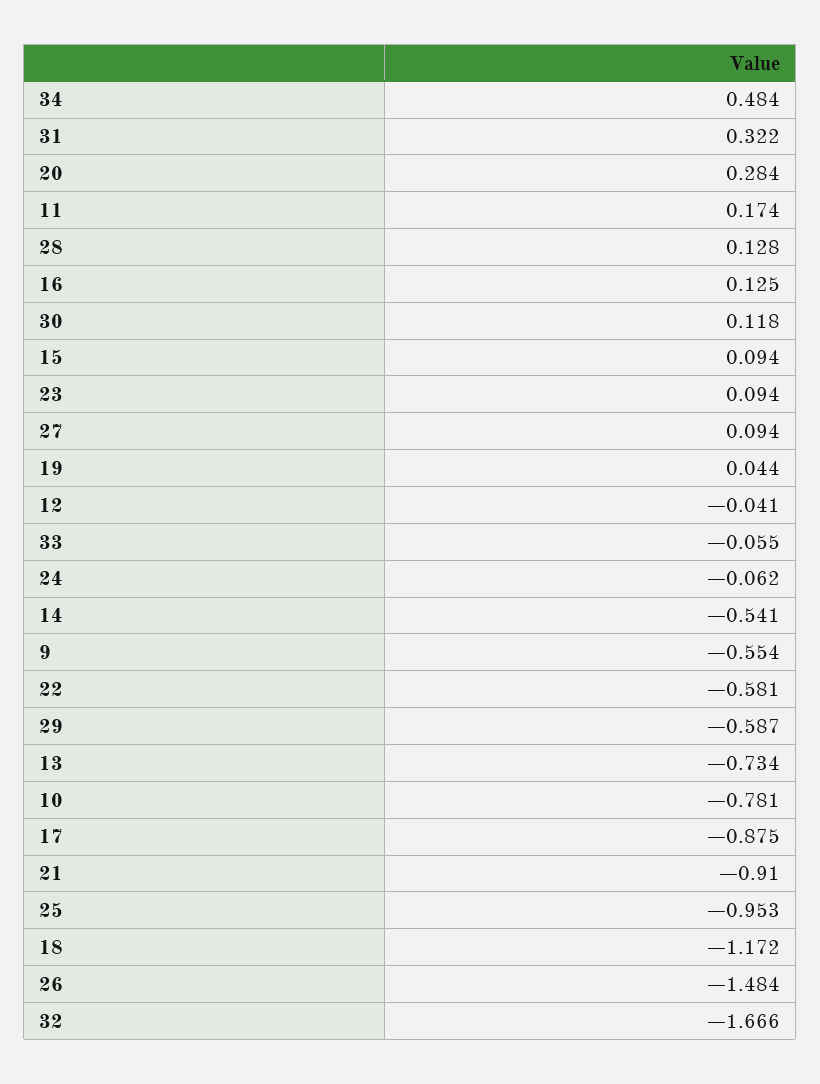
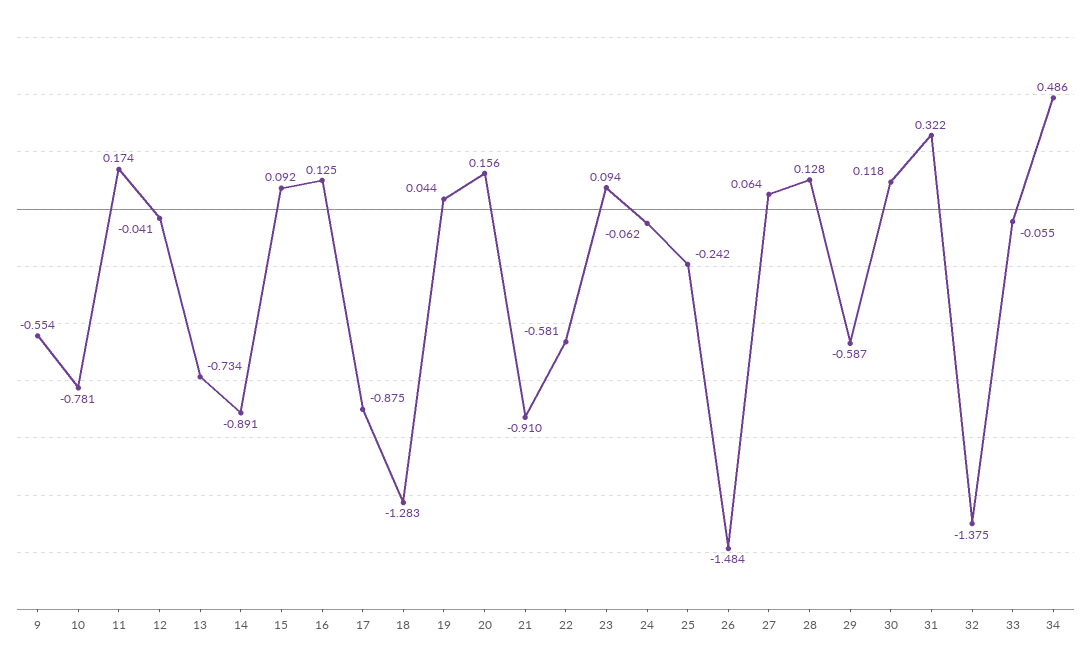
34: 0.484 -> 0.486
20: 0.284 -> 0.156
15: 0.094 -> 0.092
27: 0.094 -> 0.064
14: -0.541 -> -0.891
25: -0.953 -> -0.242
18: -1.172 -> -1.283
32: -1.666 -> -1.375

